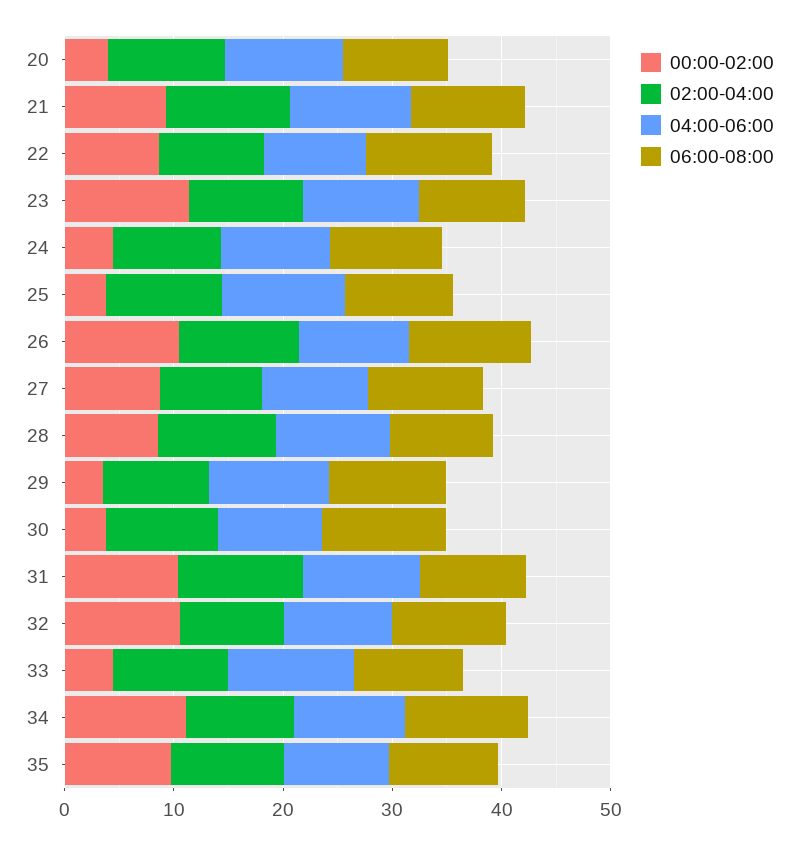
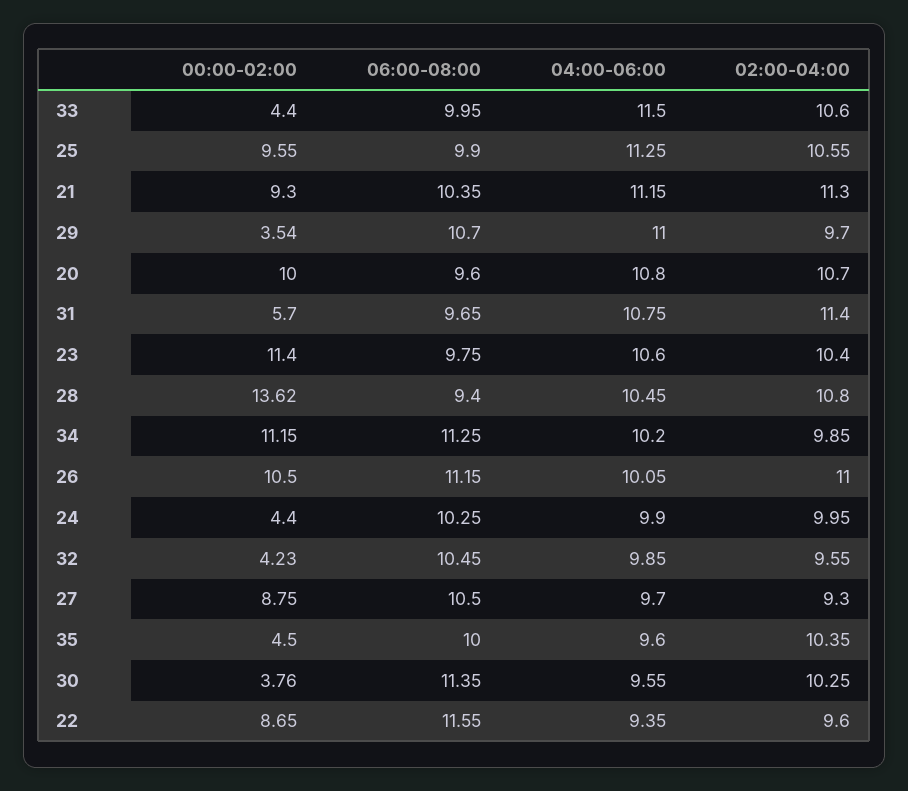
00:00-02:00, 20: 4 -> 10
00:00-02:00, 25: 4 -> 9.55
00:00-02:00, 28: 8 -> 13.62
00:00-02:00, 31: 10 -> 5.7
00:00-02:00, 32: 10 -> 4.23
00:00-02:00, 35: 10 -> 4.5

